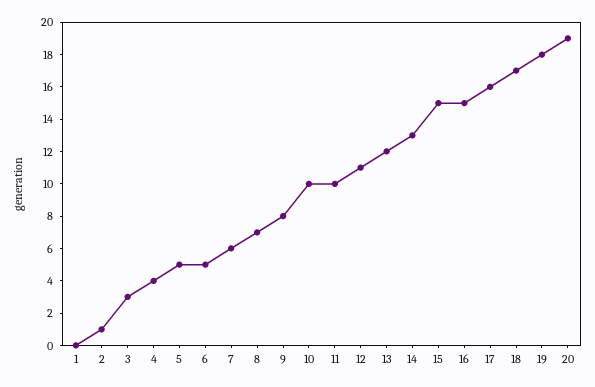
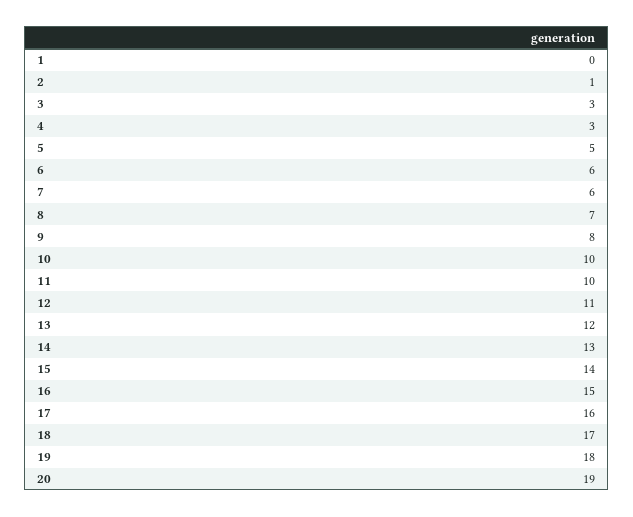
4: 4 -> 3
6: 5 -> 6
15: 15 -> 14

